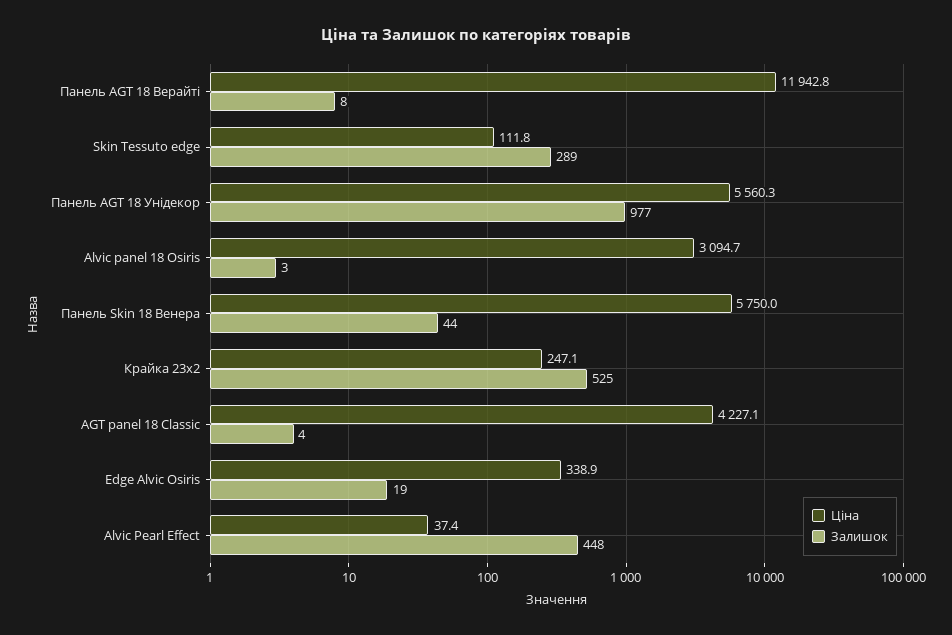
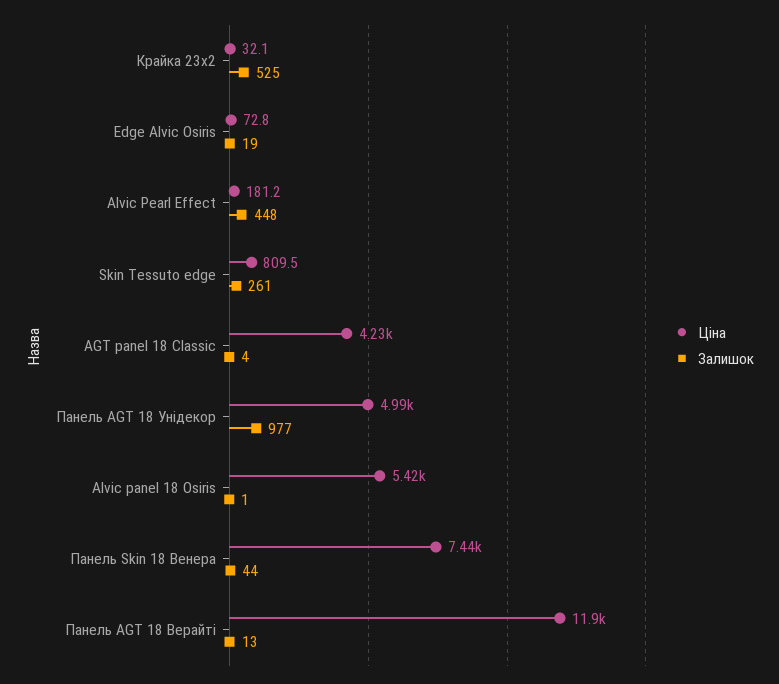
Залишок, Панель AGT 18 Верайті: 8 -> 13
Ціна, Skin Tessuto edge: 111.8 -> 809.5
Залишок, Skin Tessuto edge: 289 -> 261
Ціна, Панель AGT 18 Унідекор: 5560.3 -> 4990
Ціна, Alvic panel 18 Osiris: 3094.7 -> 5420
Залишок, Alvic panel 18 Osiris: 3 -> 1
Ціна, Панель Skin 18 Венера: 5750 -> 7440
Ціна, Крайка 23x2: 247.1 -> 32.1
Ціна, Edge Alvic Osiris: 338.9 -> 72.8
Ціна, Alvic Pearl Effect: 37.4 -> 181.2

